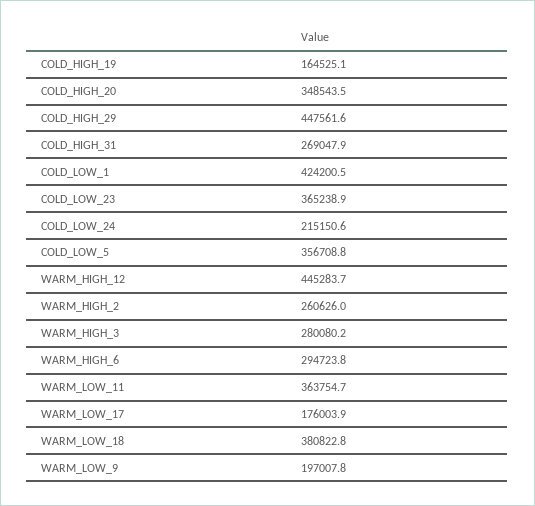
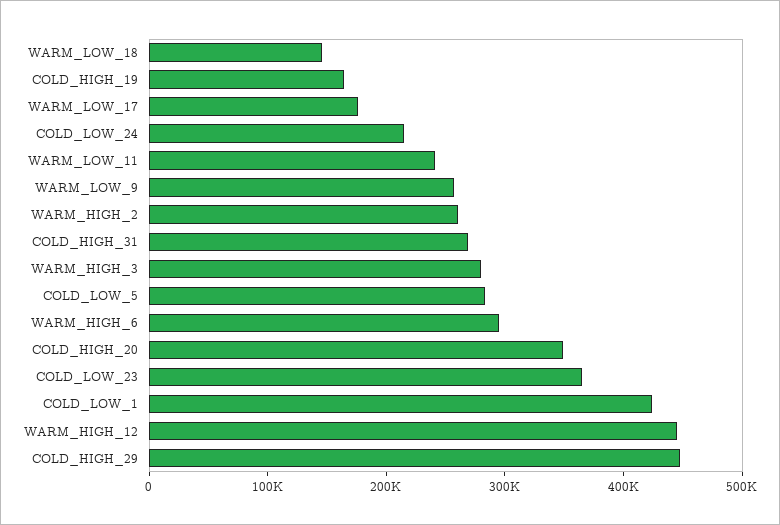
COLD_LOW_5: 356708.8 -> 280000
WARM_LOW_11: 363754.7 -> 240000
WARM_LOW_18: 380822.8 -> 140000
WARM_LOW_9: 197007.8 -> 260000

